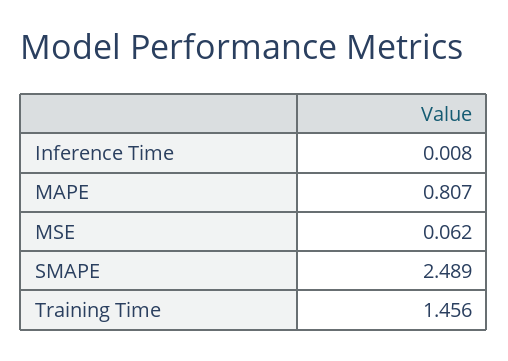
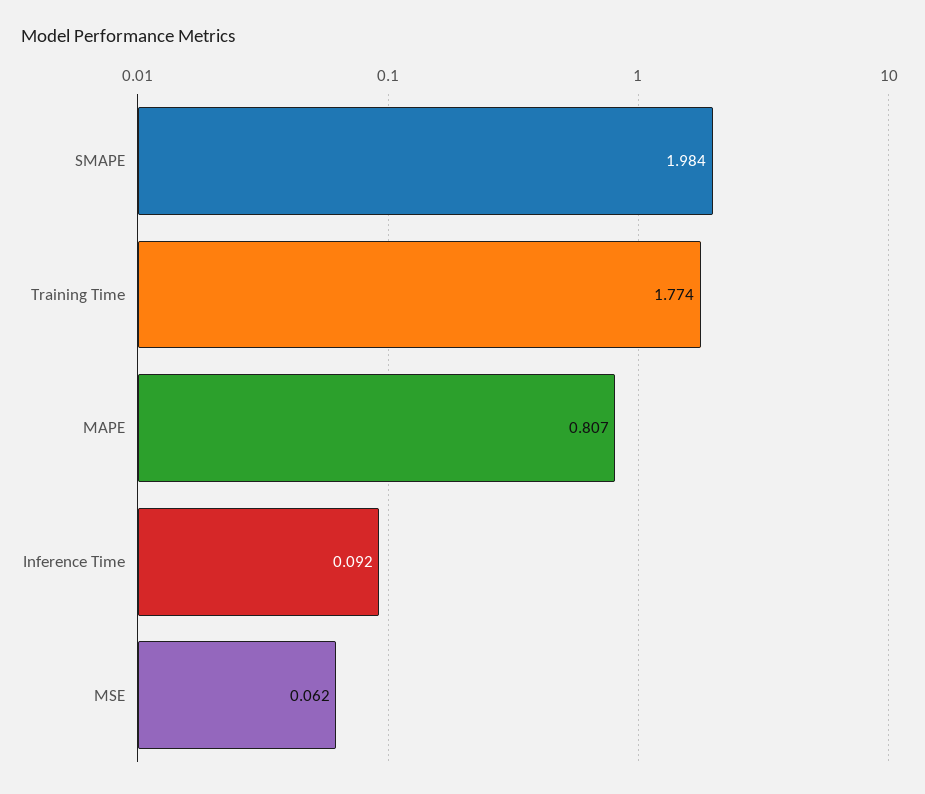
Inference Time: 0.008 -> 0.092
SMAPE: 2.489 -> 1.984
Training Time: 1.456 -> 1.774

